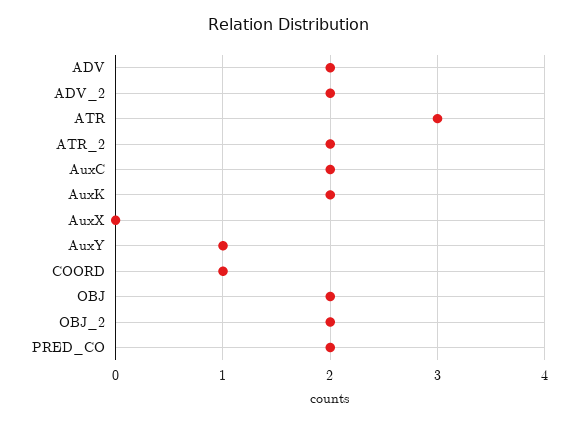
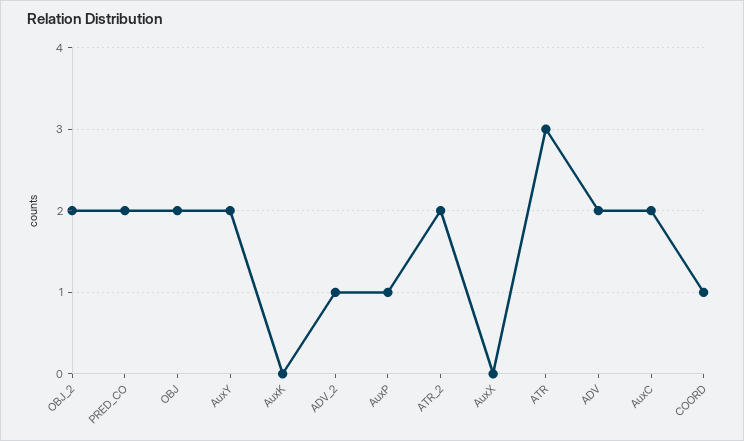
ADV_2: 2 -> 1
AuxK: 2 -> 0
AuxY: 1 -> 2
AuxP: none -> 1

